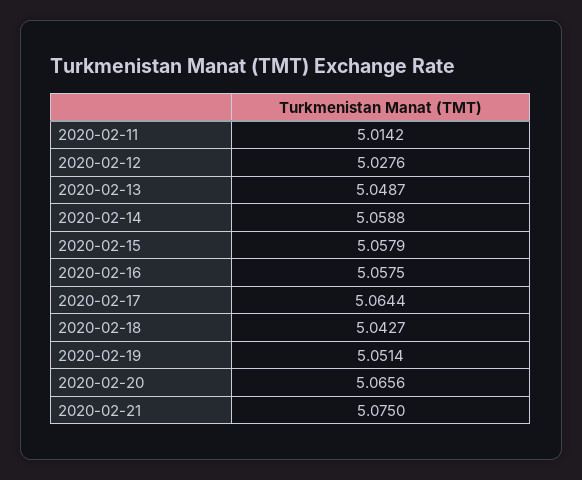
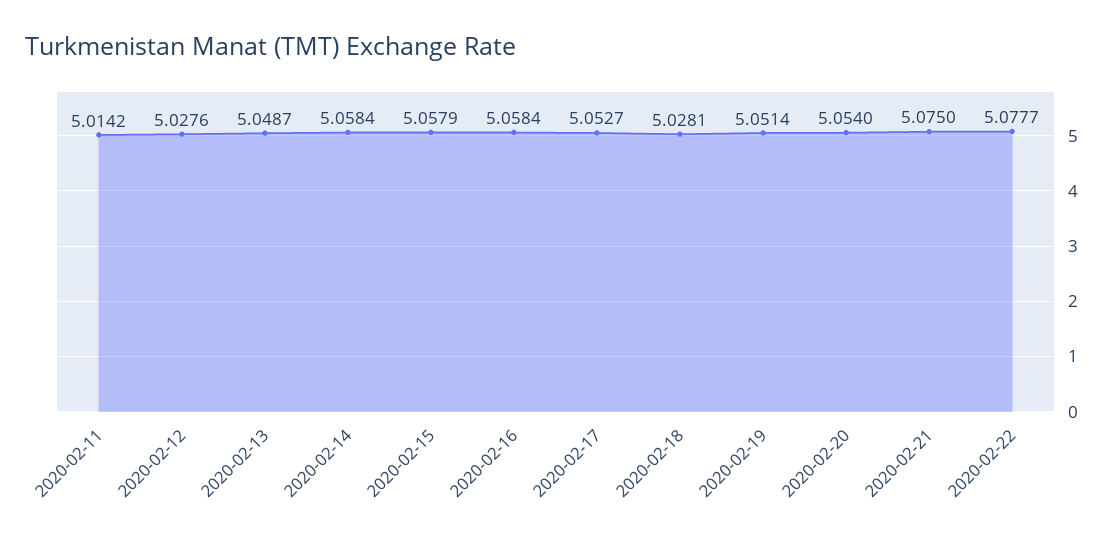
2020-02-14: 5.0588 -> 5.0584
2020-02-16: 5.0575 -> 5.0584
2020-02-17: 5.0644 -> 5.0527
2020-02-18: 5.0427 -> 5.0281
2020-02-20: 5.0656 -> 5.054
2020-02-22: none -> 5.0777

